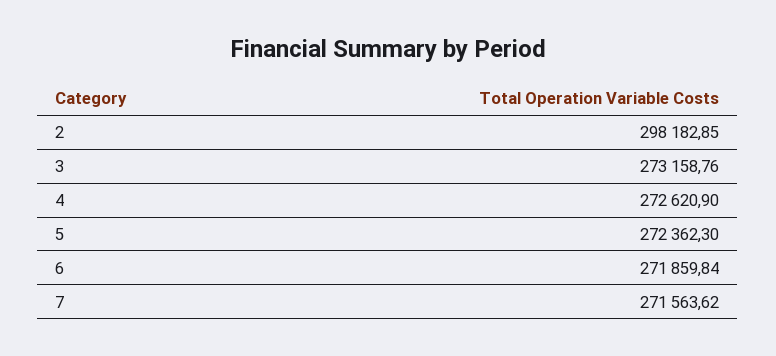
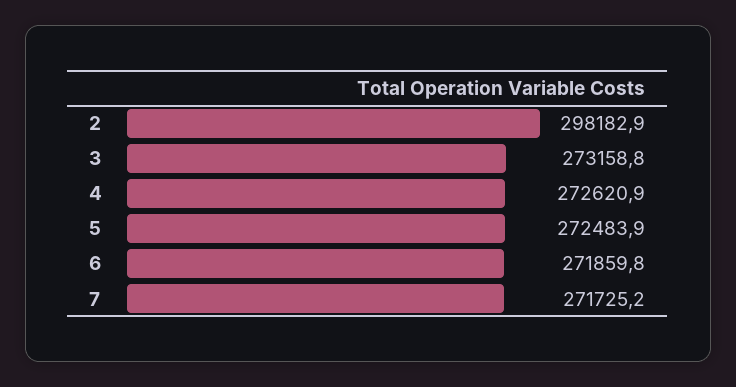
5: 272362.3 -> 272483.9
7: 271563.62 -> 271725.2

